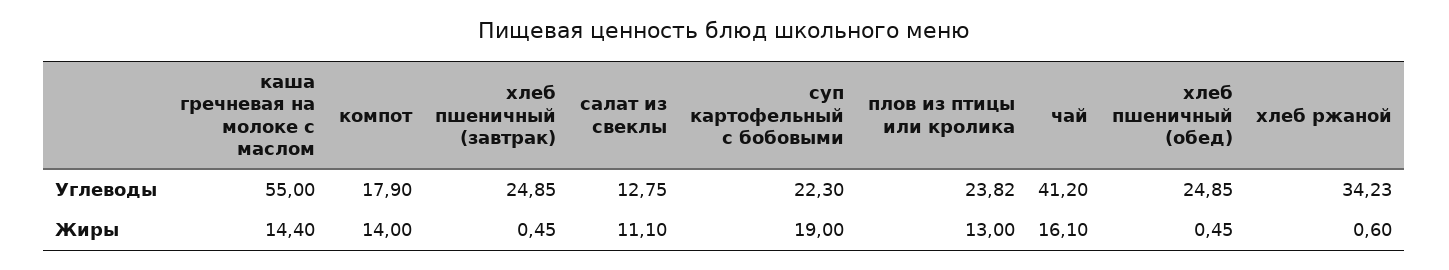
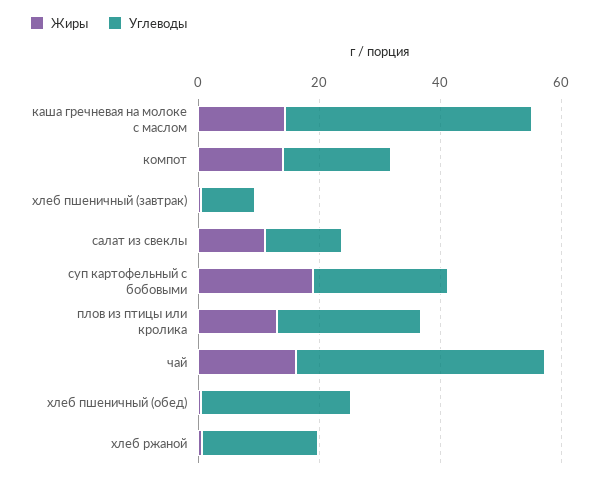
Углеводы, каша гречневая на молоке с маслом: 55 -> 40
Углеводы, хлеб пшеничный (завтрак): 24.85 -> 10
Углеводы, хлеб ржаной: 34.23 -> 20

